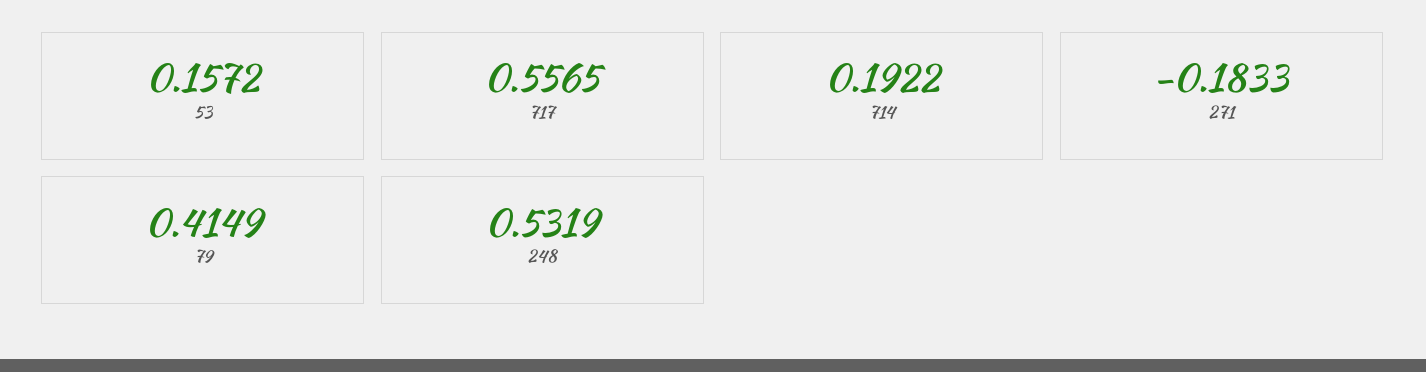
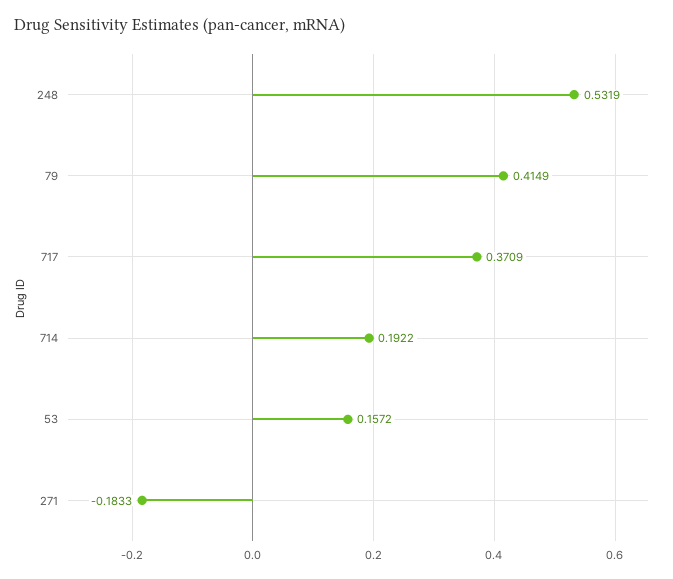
717: 0.5565 -> 0.3709

